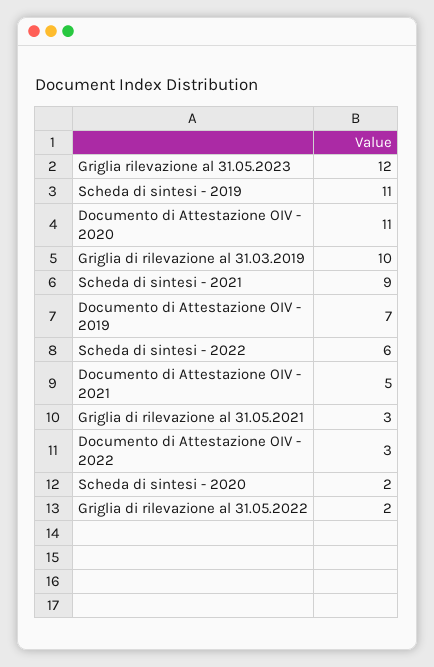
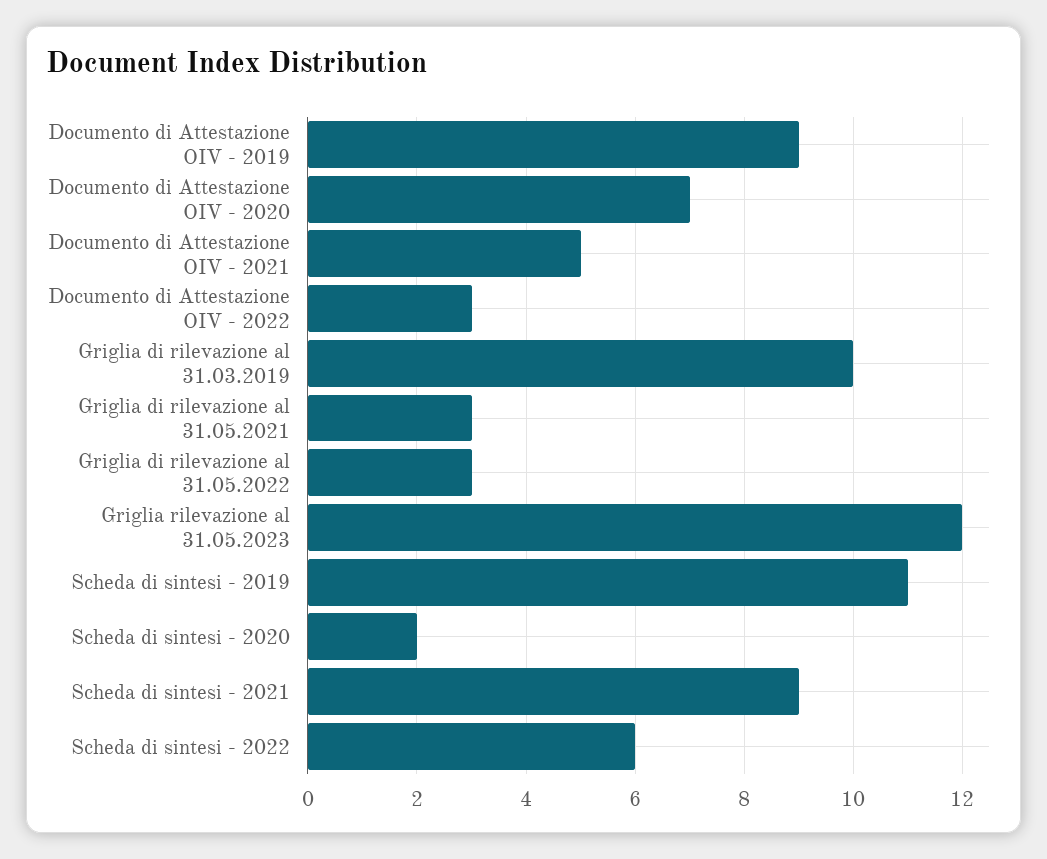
Documento di Attestazione OIV - 2020: 11 -> 7
Documento di Attestazione OIV - 2019: 7 -> 9
Griglia di rilevazione al 31.05.2022: 2 -> 3

